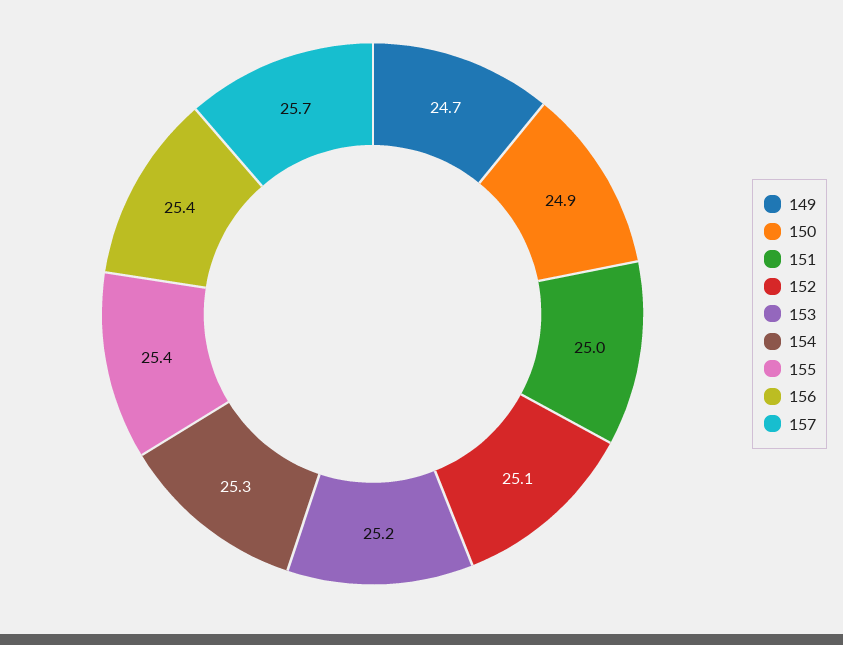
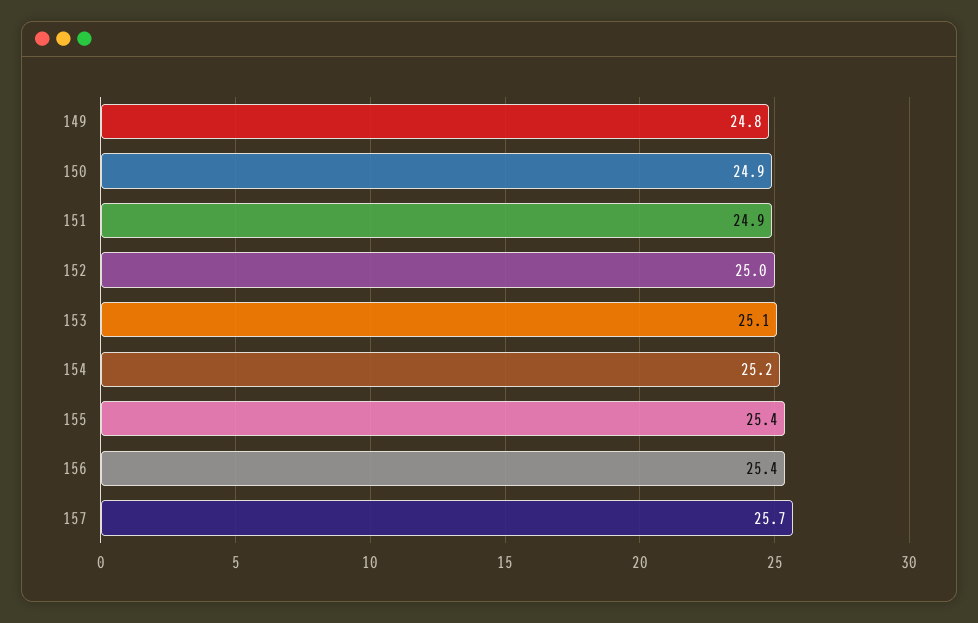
149: 24.7 -> 24.8
151: 25 -> 24.9
152: 25.1 -> 25
153: 25.2 -> 25.1
154: 25.3 -> 25.2

